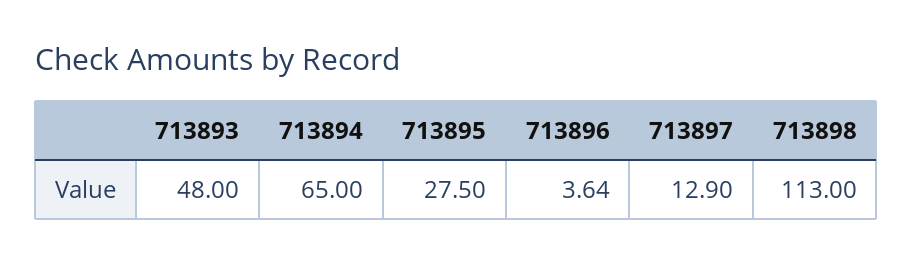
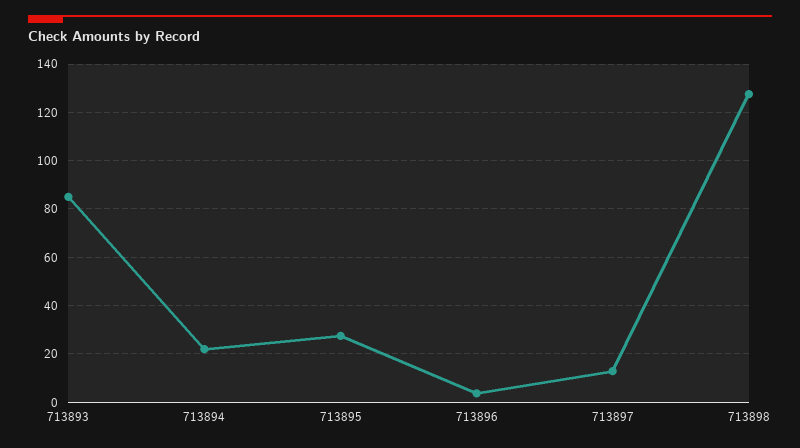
713893: 48 -> 85
713894: 65 -> 22.5
713898: 113 -> 127.5

